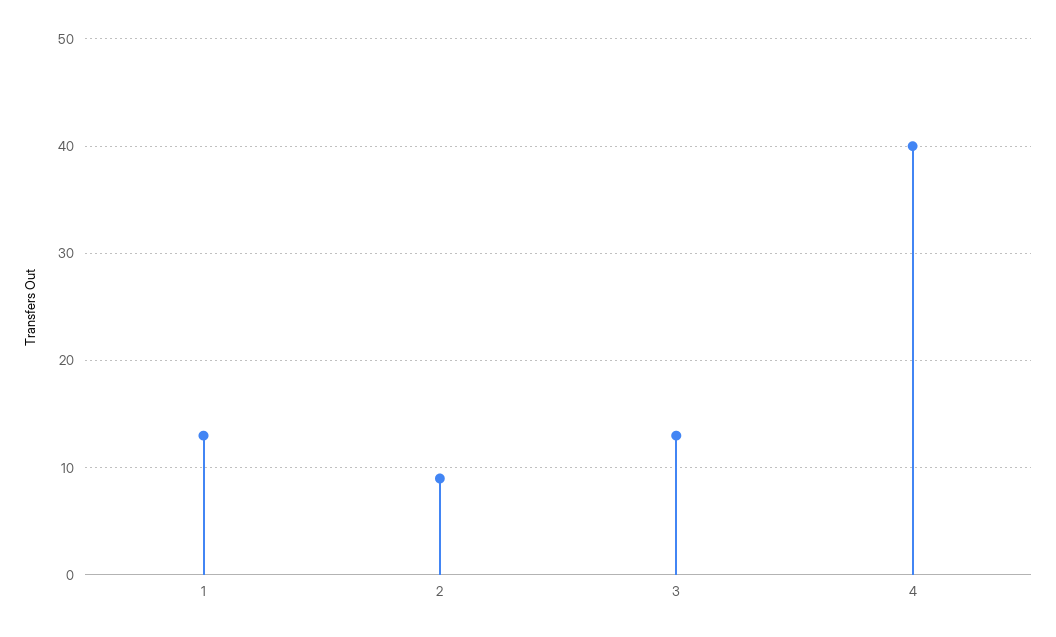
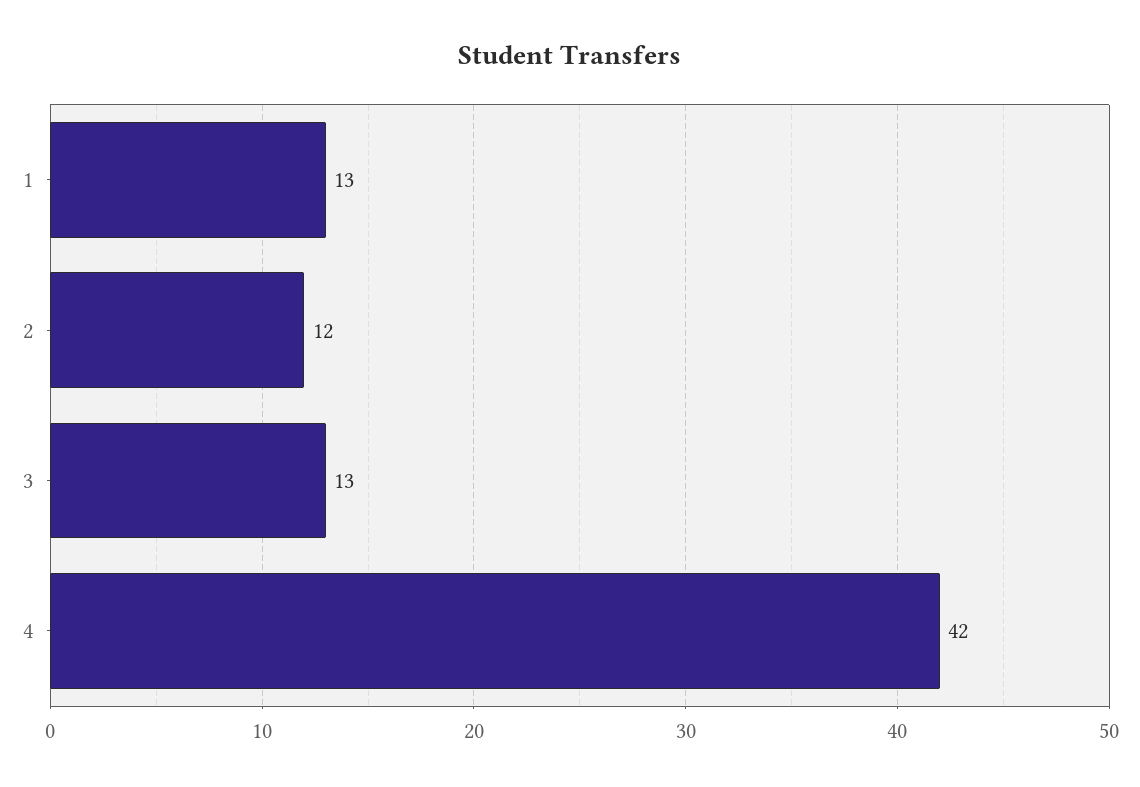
2: 9 -> 12
4: 40 -> 42

